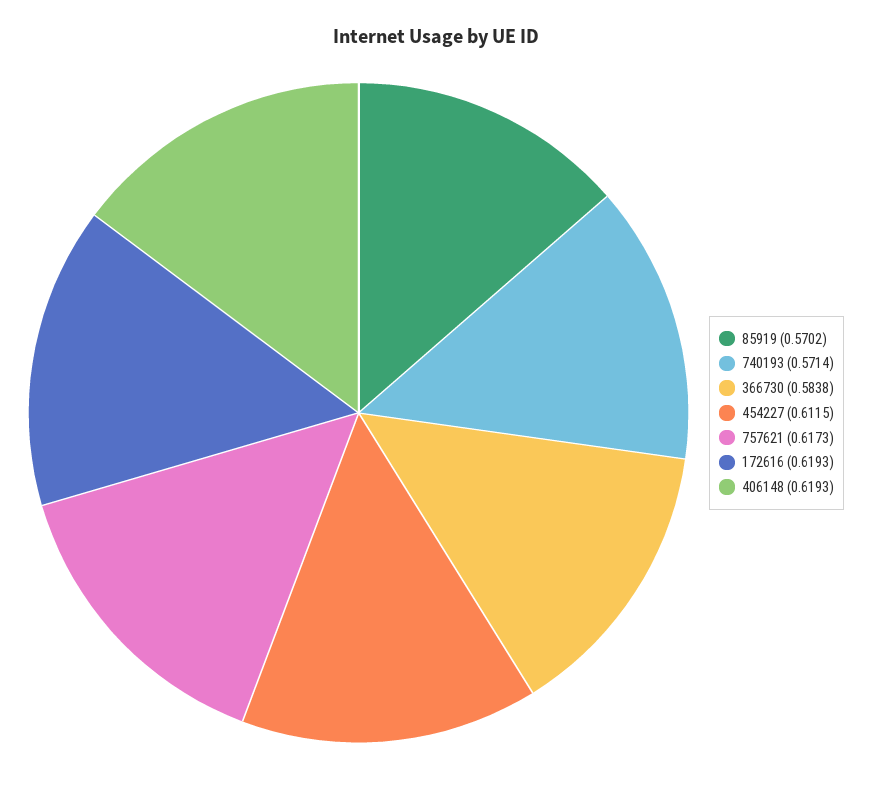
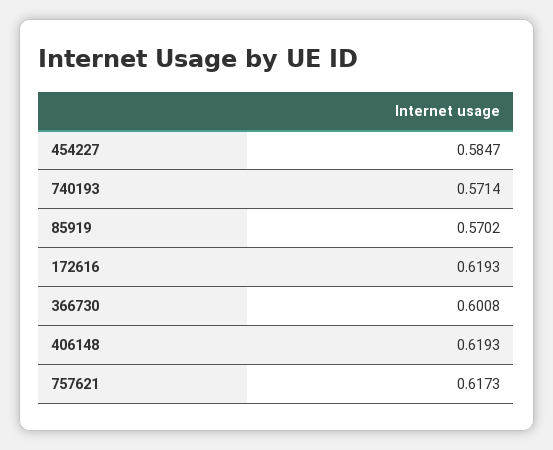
366730: 0.5838 -> 0.6008
454227: 0.6115 -> 0.5847

